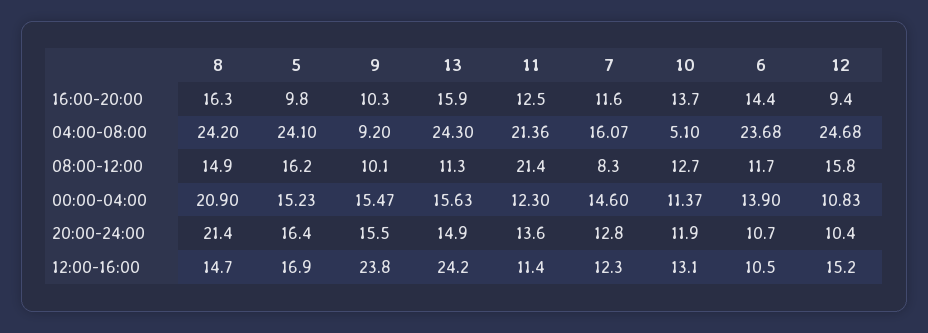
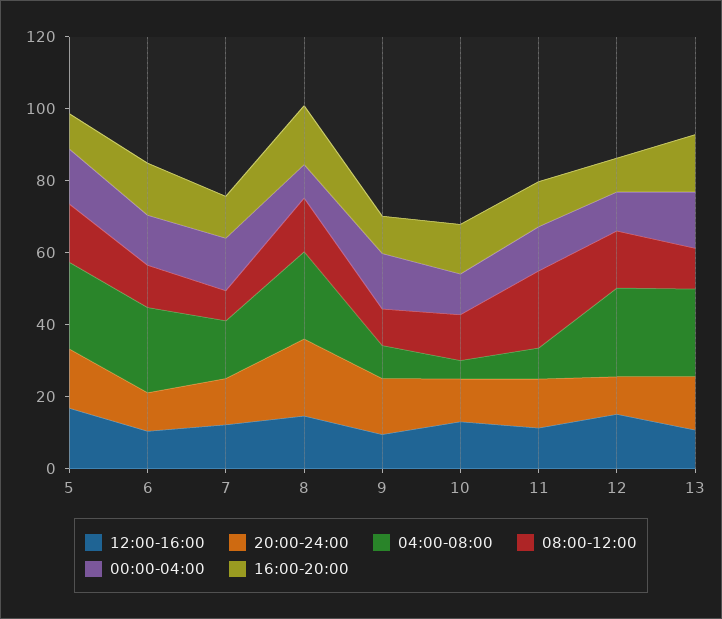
04:00-08:00, 11: 21.36 -> 10
00:00-04:00, 8: 20.9 -> 10
12:00-16:00, 9: 23.8 -> 10
12:00-16:00, 13: 24.2 -> 10

